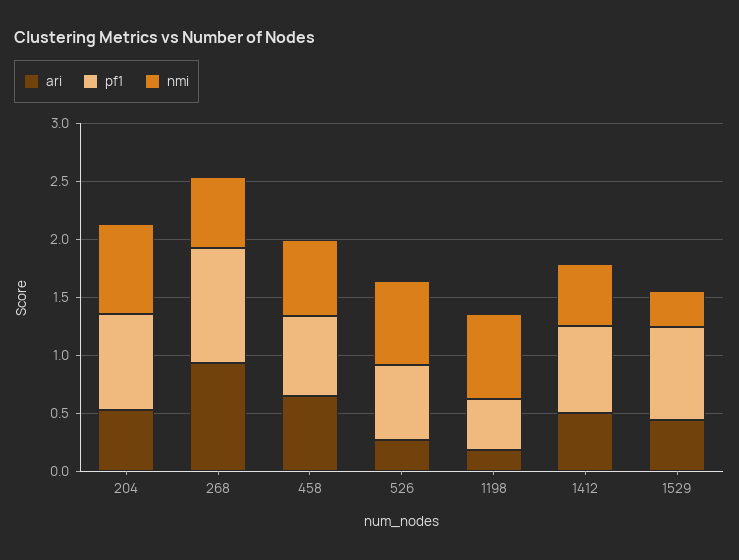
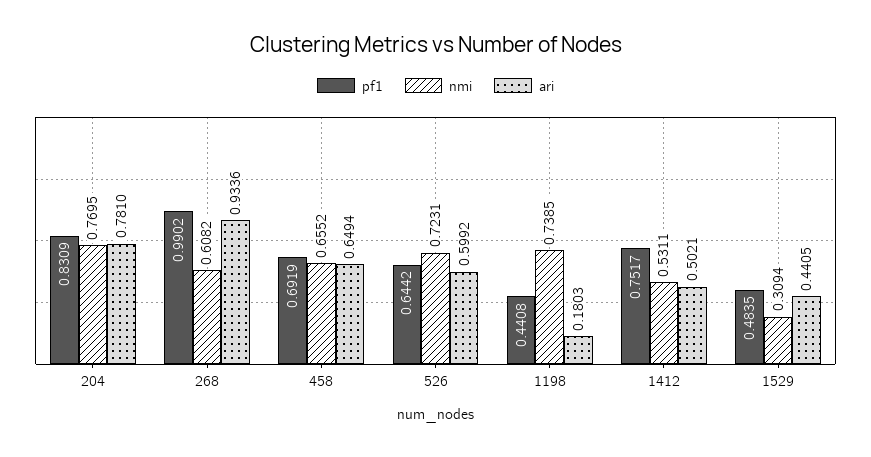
ari, 204: 0.5 -> 0.781
ari, 526: 0.3 -> 0.5992
pf1, 1529: 0.8 -> 0.4835

